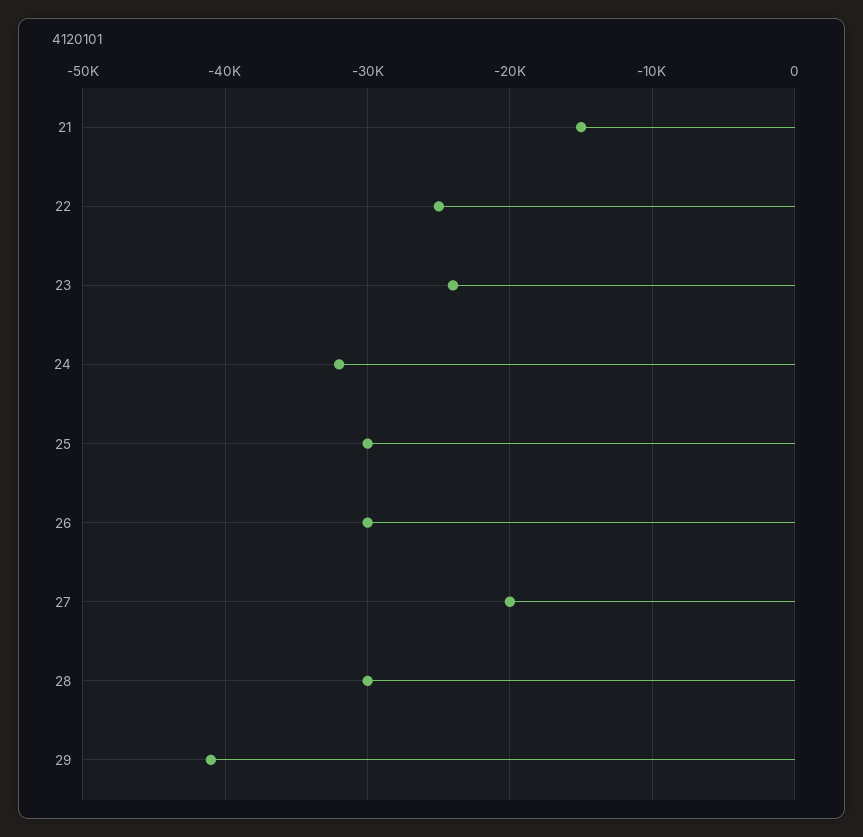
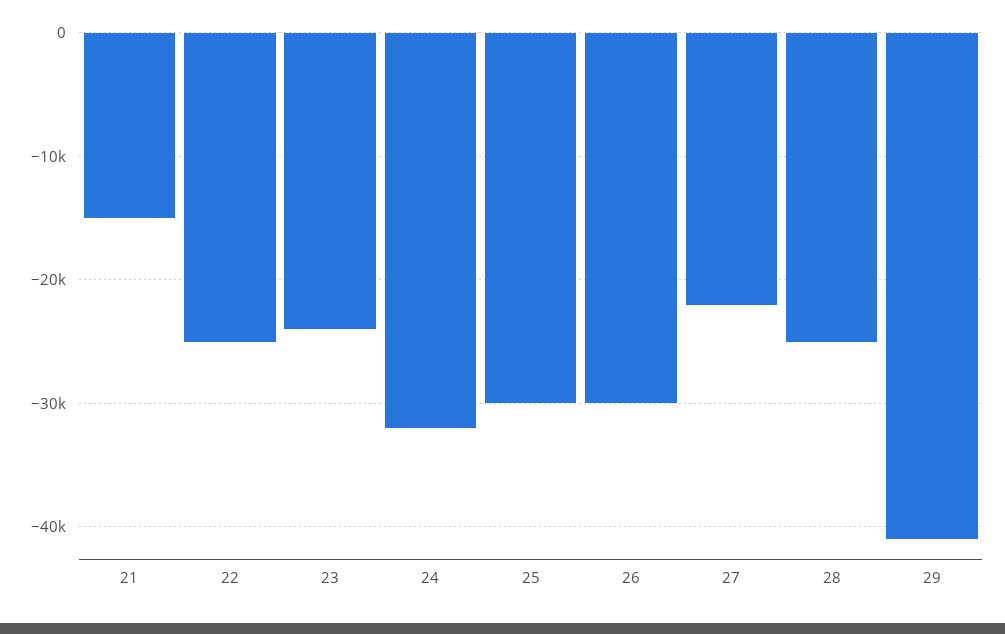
27: -20000 -> -22000
28: -30000 -> -25000

